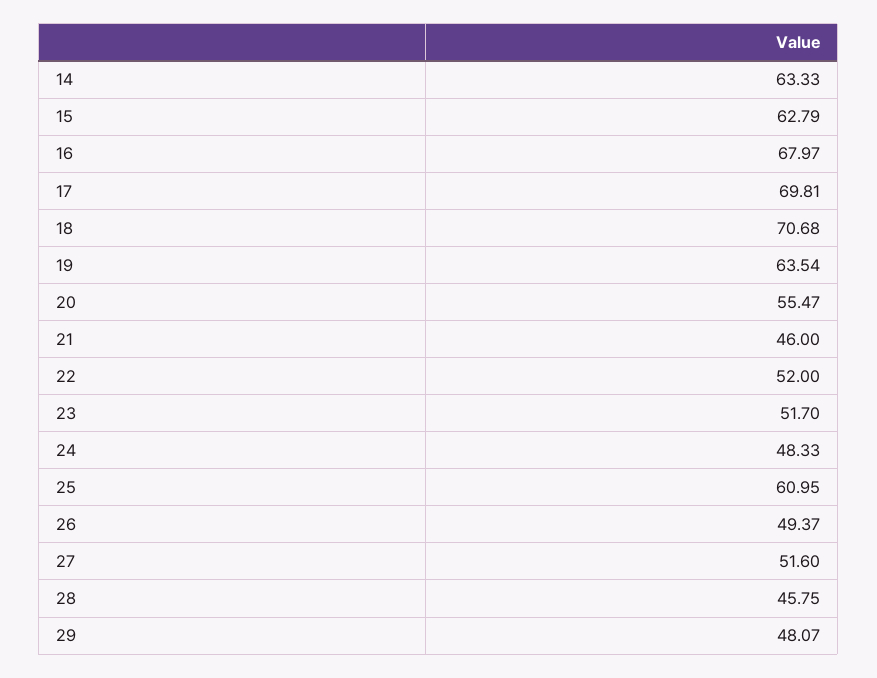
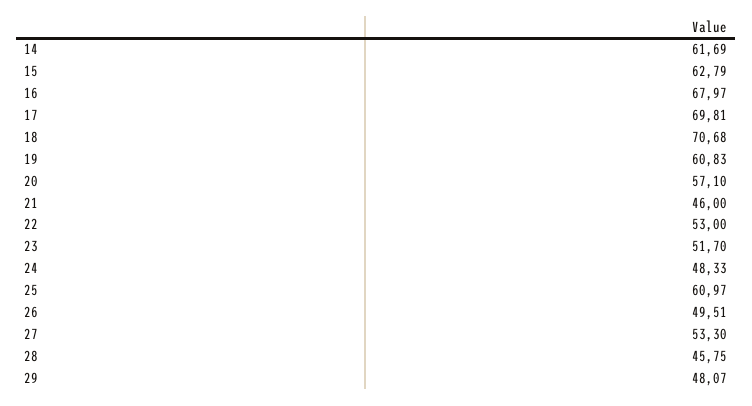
14: 63.33 -> 61.69
19: 63.54 -> 60.83
20: 55.47 -> 57.1
22: 52 -> 53
25: 60.95 -> 60.97
26: 49.37 -> 49.51
27: 51.6 -> 53.3

